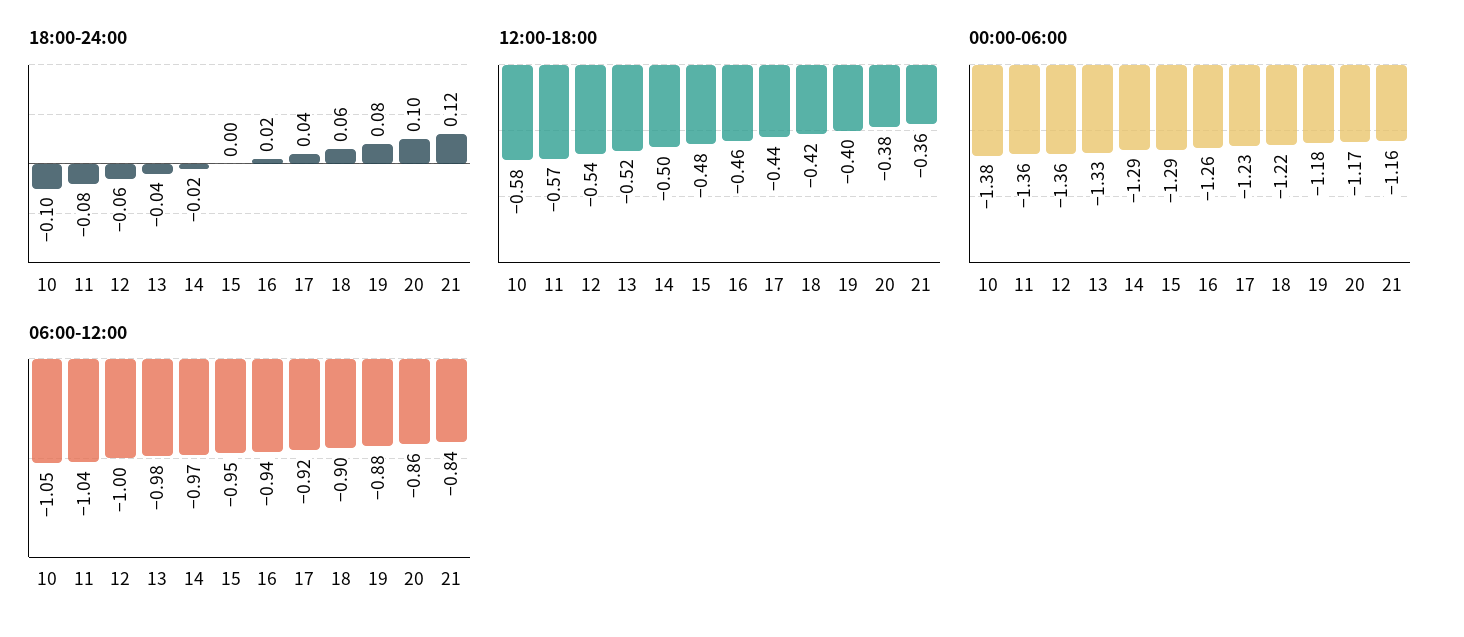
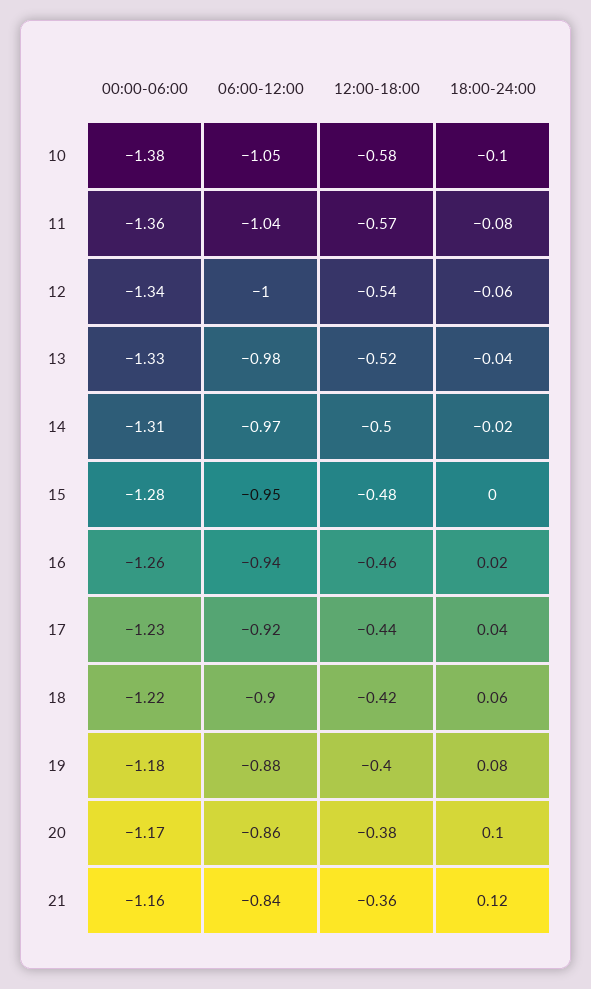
00:00-06:00, 12: -1.36 -> -1.34
00:00-06:00, 14: -1.29 -> -1.31
00:00-06:00, 15: -1.29 -> -1.28

